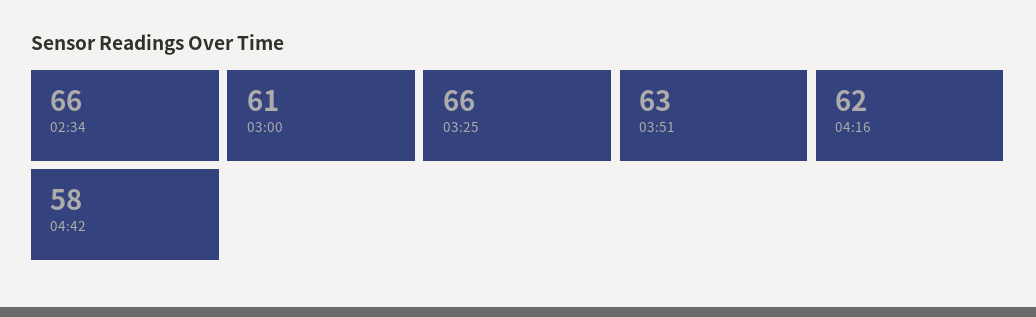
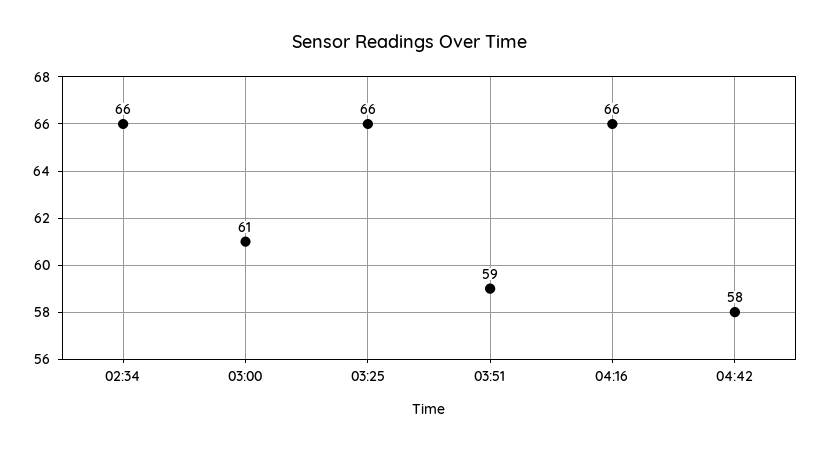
03:51: 63 -> 59
04:16: 62 -> 66

